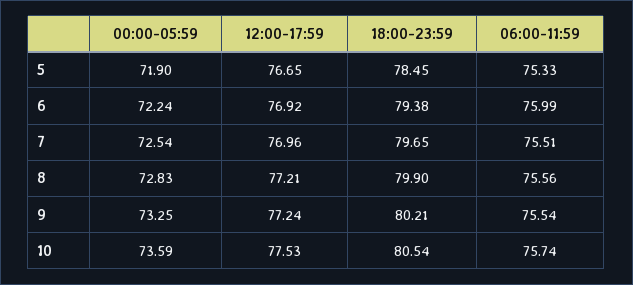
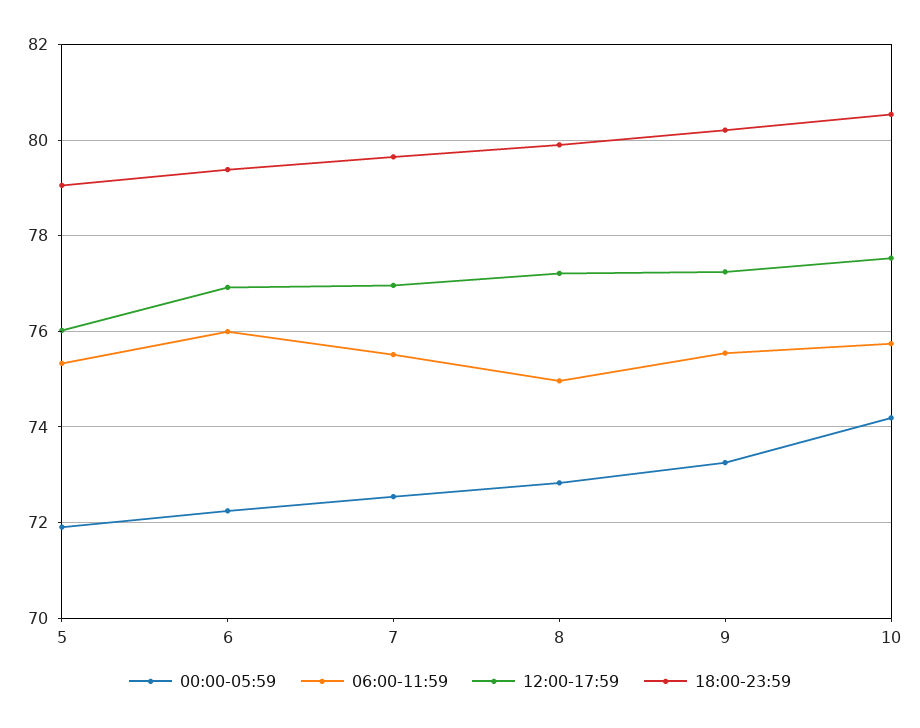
12:00-17:59, 5: 76.65 -> 76
18:00-23:59, 5: 78.45 -> 79
06:00-11:59, 8: 75.56 -> 75
00:00-05:59, 10: 73.59 -> 74.2

